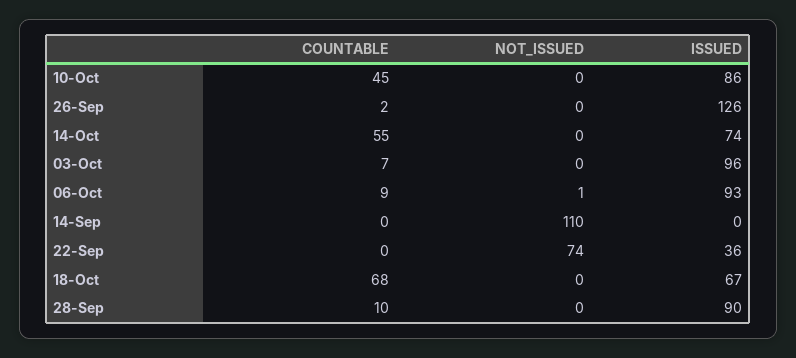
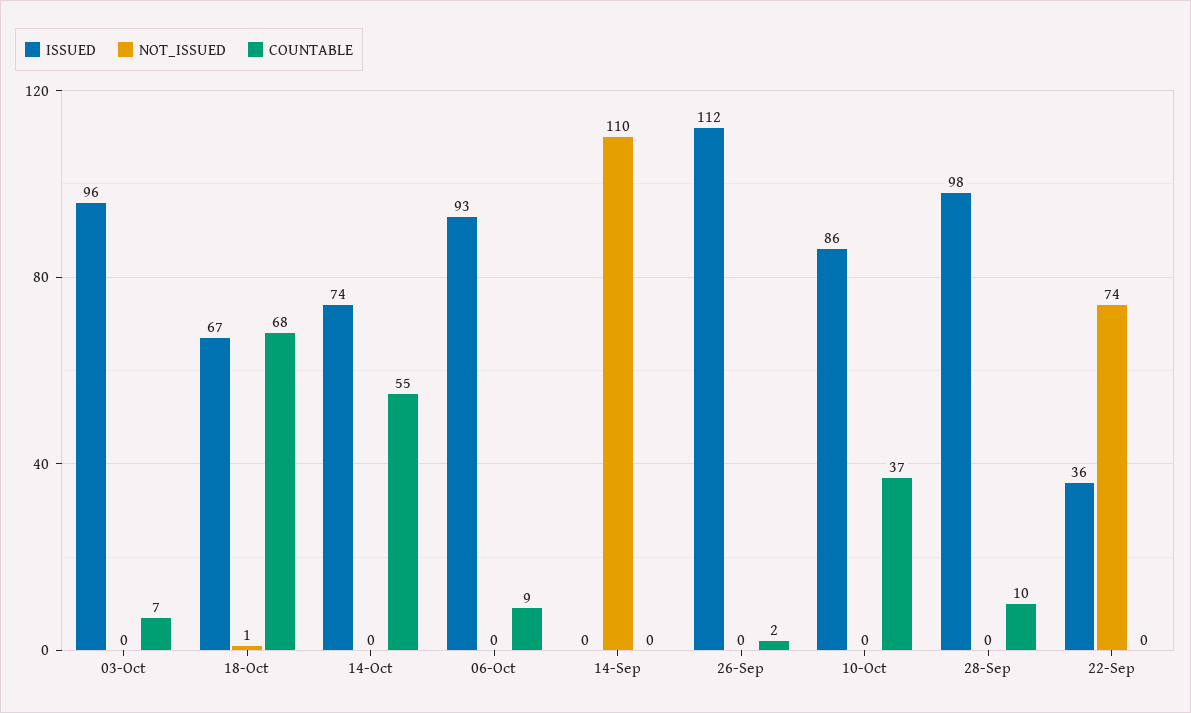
COUNTABLE, 10-Oct: 45 -> 37
ISSUED, 26-Sep: 126 -> 112
NOT_ISSUED, 06-Oct: 1 -> 0
NOT_ISSUED, 18-Oct: 0 -> 1
ISSUED, 28-Sep: 90 -> 98

